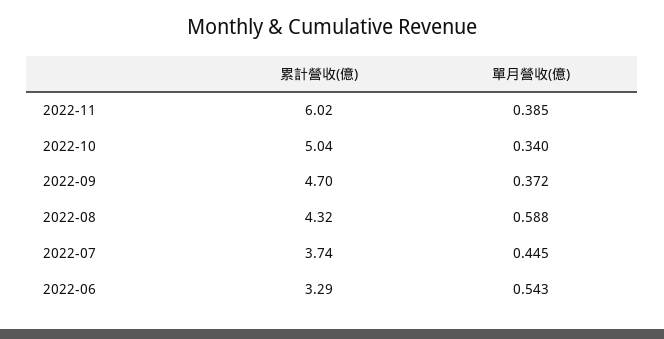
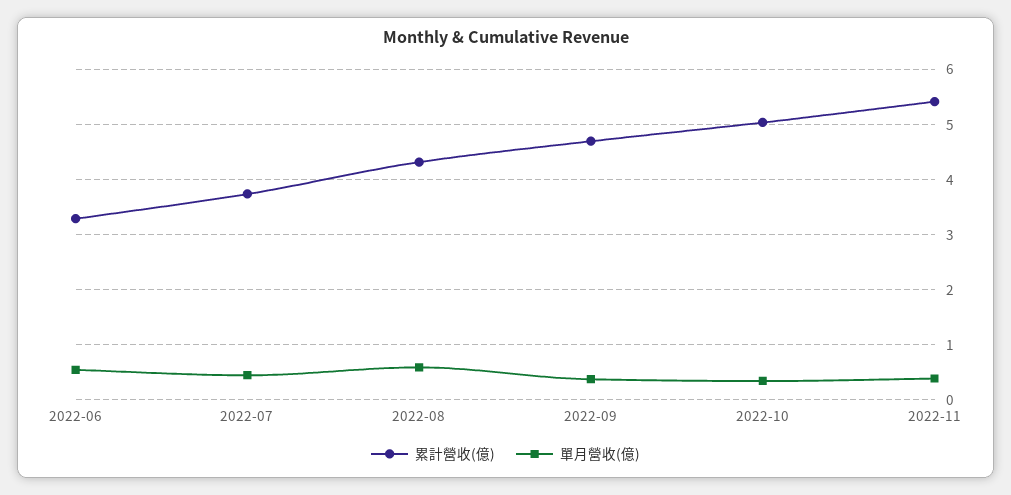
累計營收(億), 2022-11: 6.02 -> 5.4

